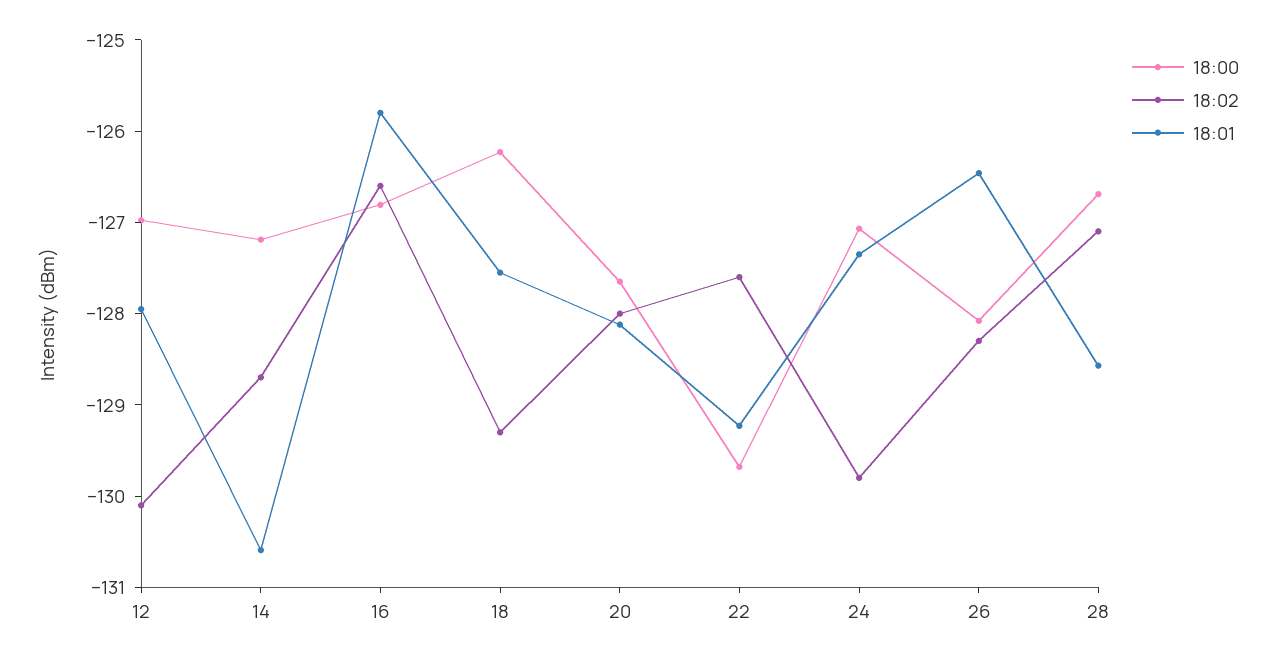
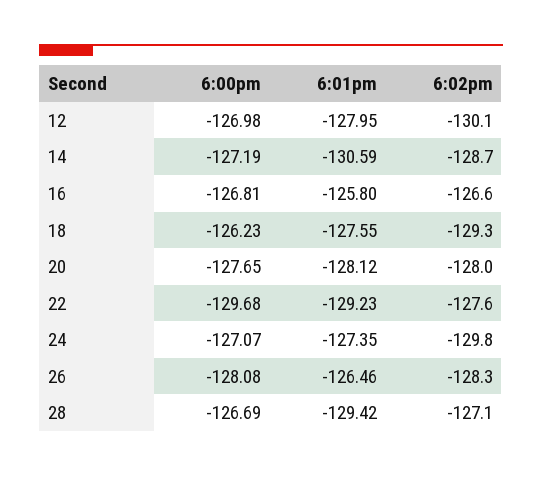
18:01, 28: -128.6 -> -129.42

